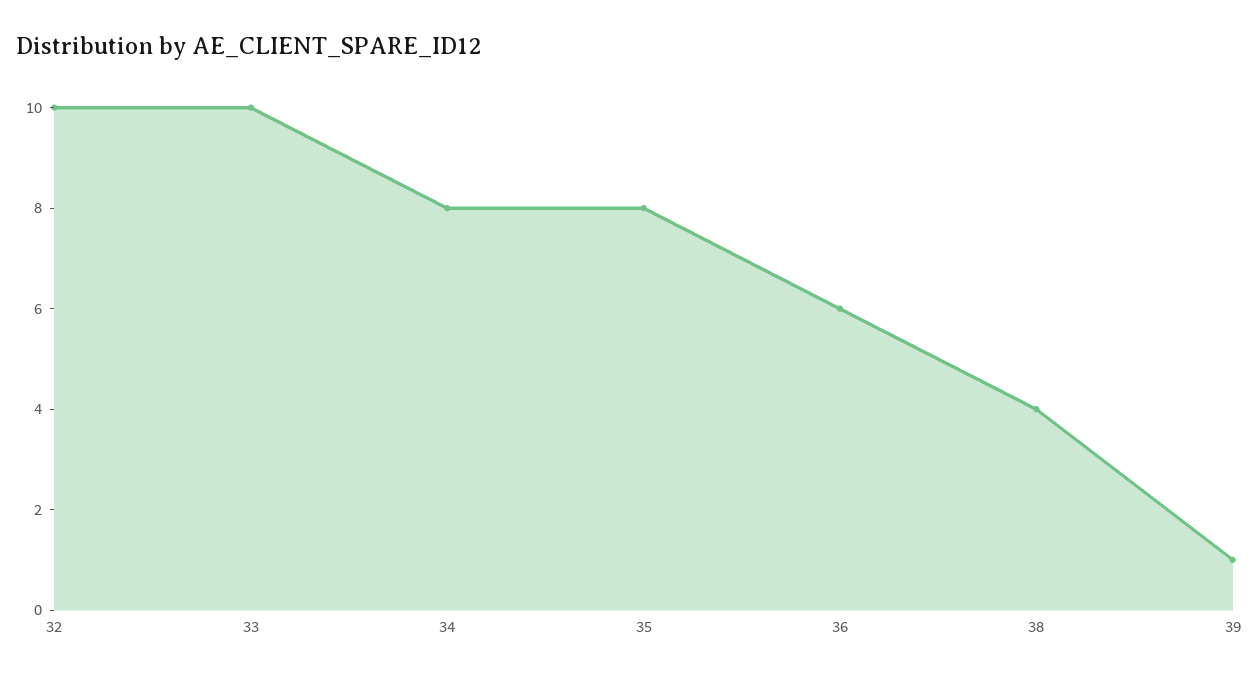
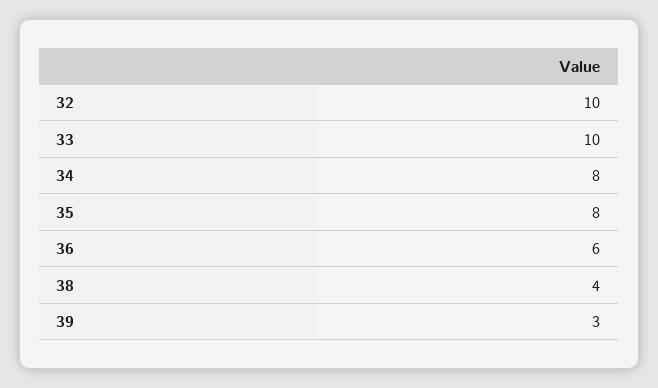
39: 1 -> 3

